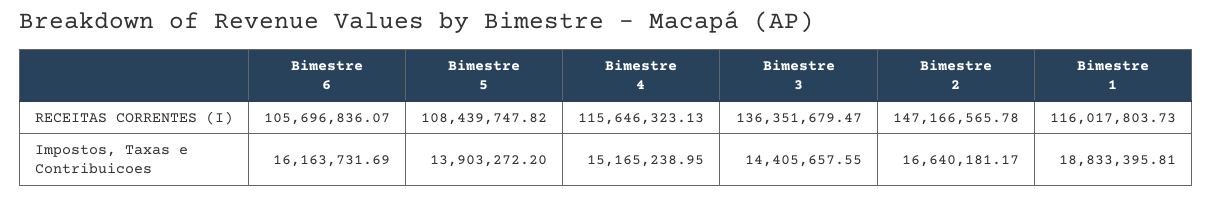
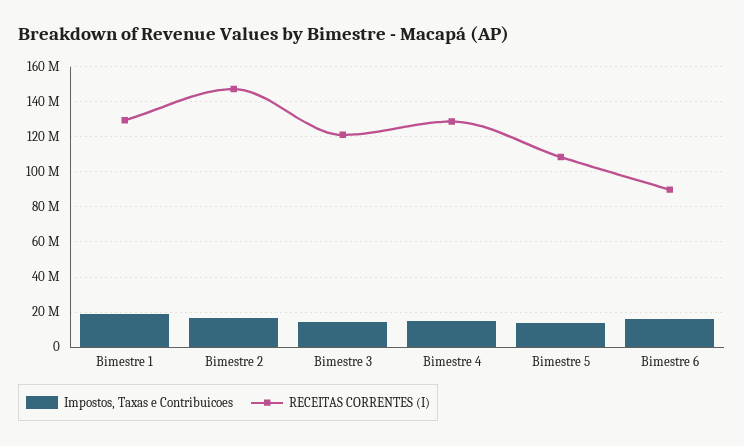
RECEITAS CORRENTES (I), Bimestre 6: 105696836.07 -> 90000000
RECEITAS CORRENTES (I), Bimestre 4: 115646323.13 -> 130000000
RECEITAS CORRENTES (I), Bimestre 3: 136351679.47 -> 120000000
RECEITAS CORRENTES (I), Bimestre 1: 116017803.73 -> 130000000

